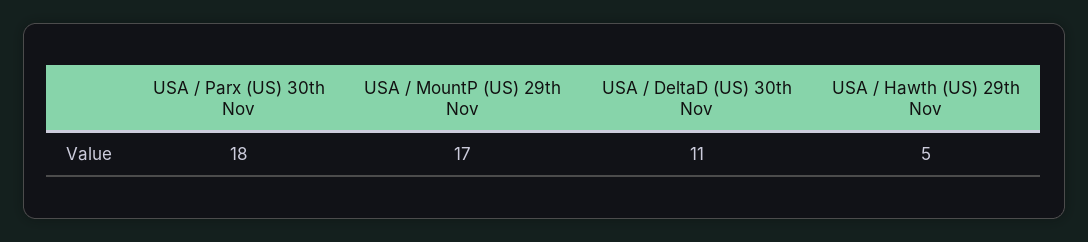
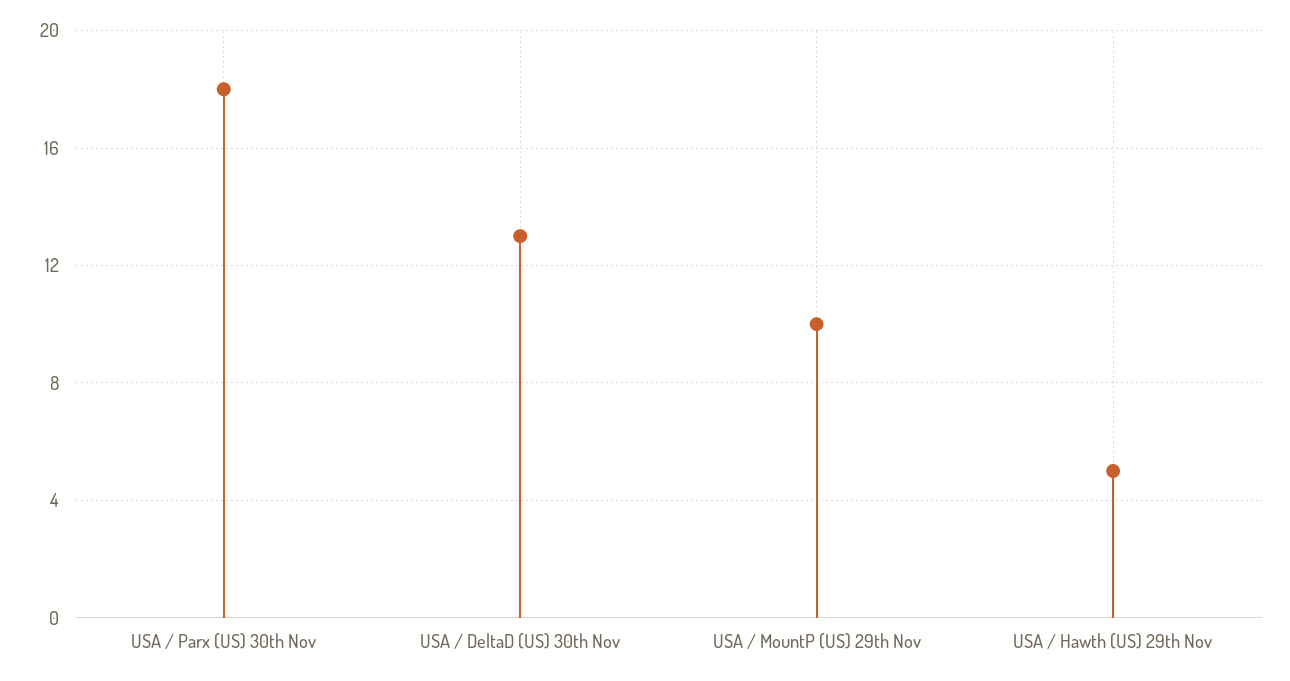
USA / MountP (US) 29th Nov: 17 -> 10
USA / DeltaD (US) 30th Nov: 11 -> 13

